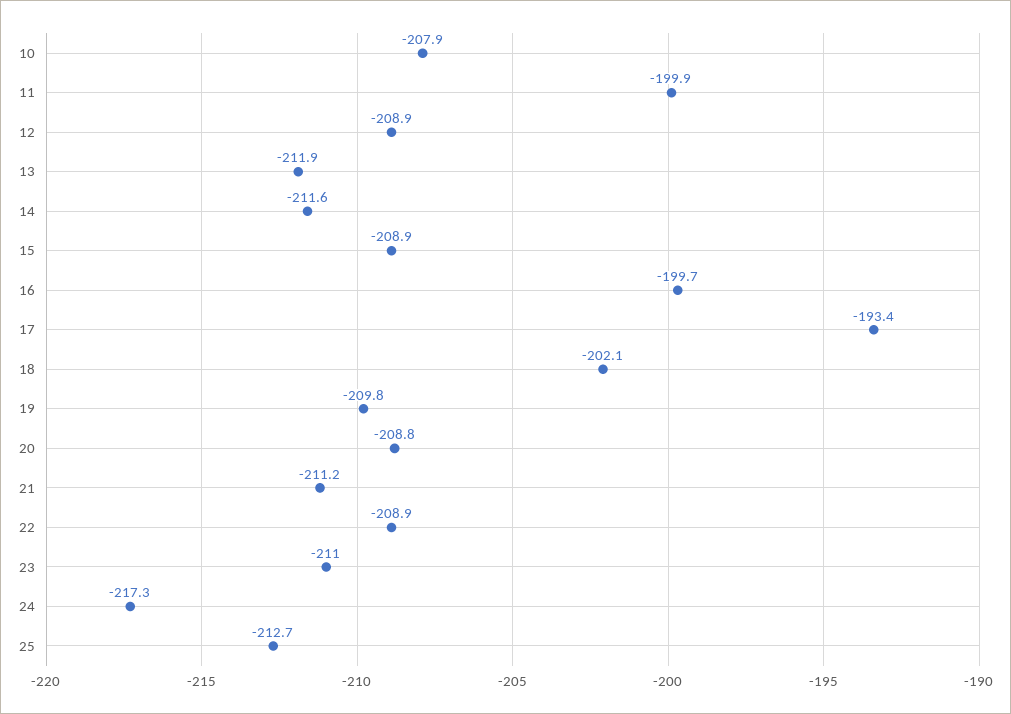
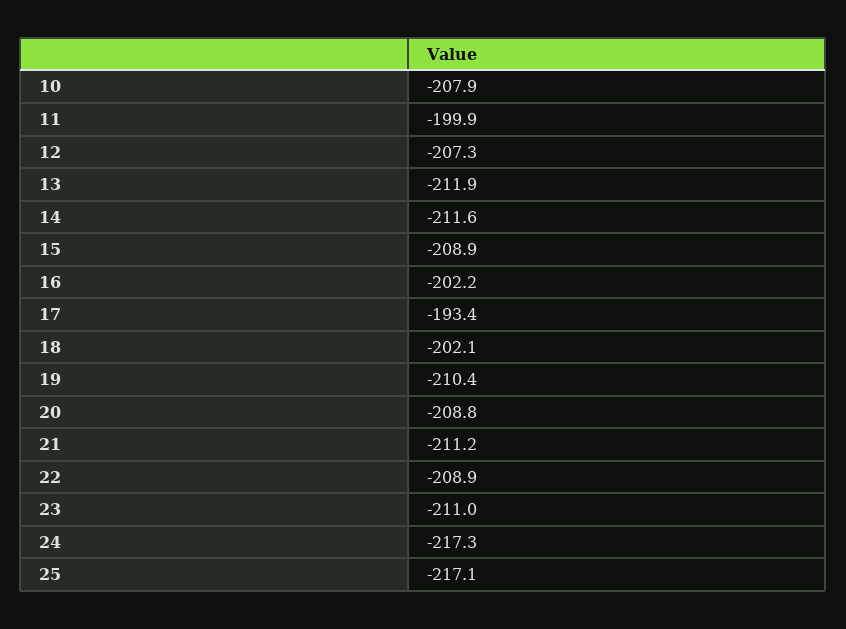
12: -208.9 -> -207.3
16: -199.7 -> -202.2
19: -209.8 -> -210.4
25: -212.7 -> -217.1

